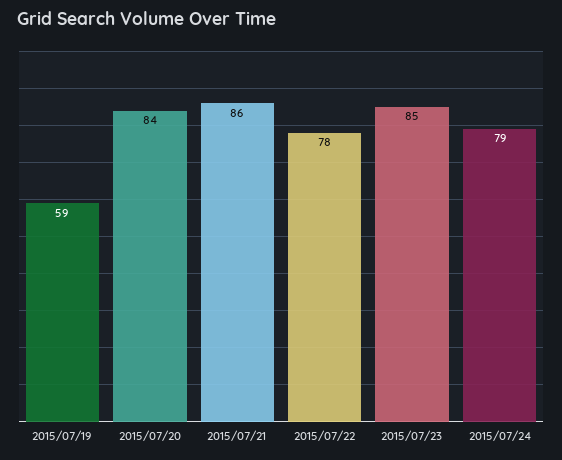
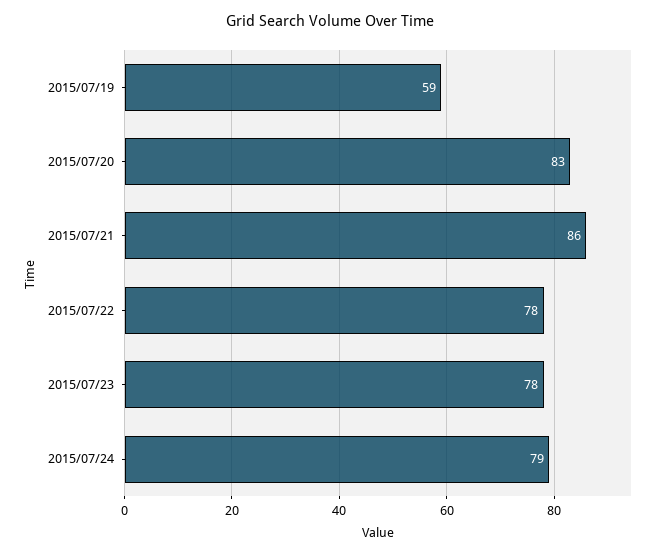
2015/07/20: 84 -> 83
2015/07/23: 85 -> 78

